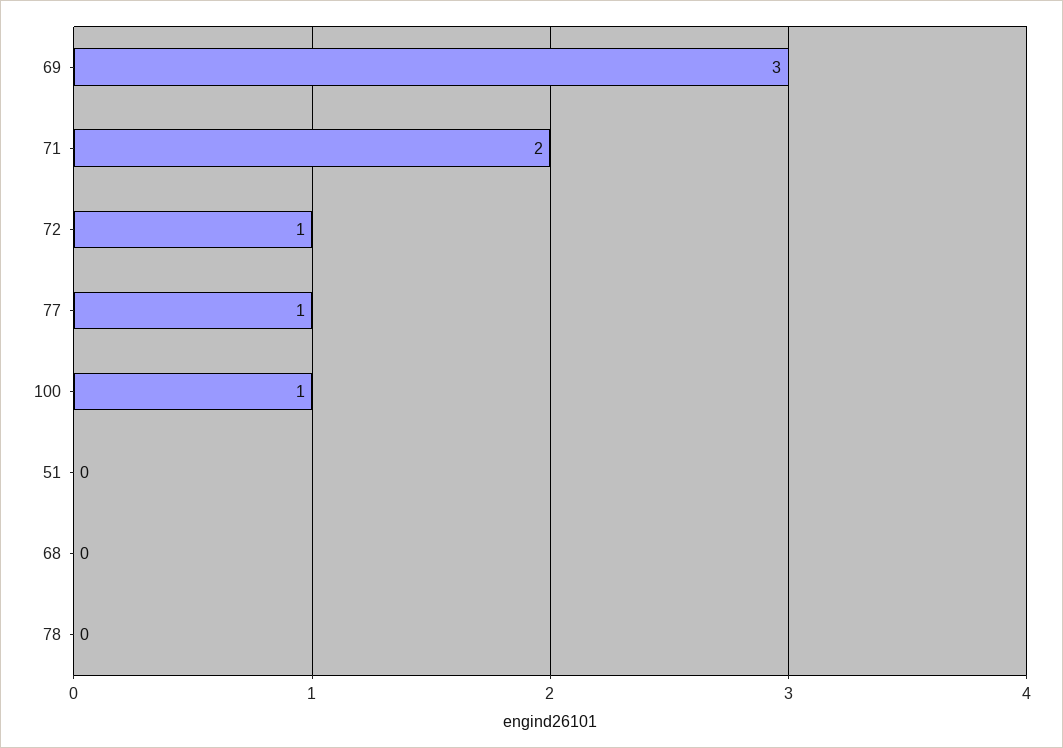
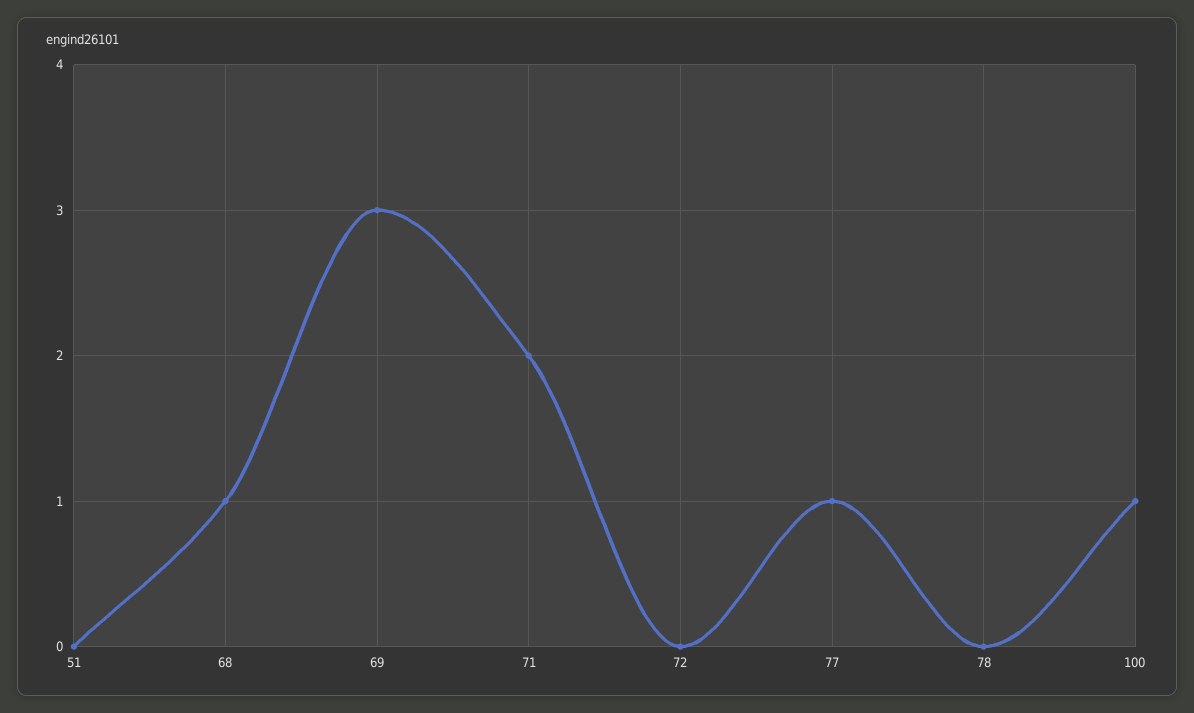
72: 1 -> 0
68: 0 -> 1

